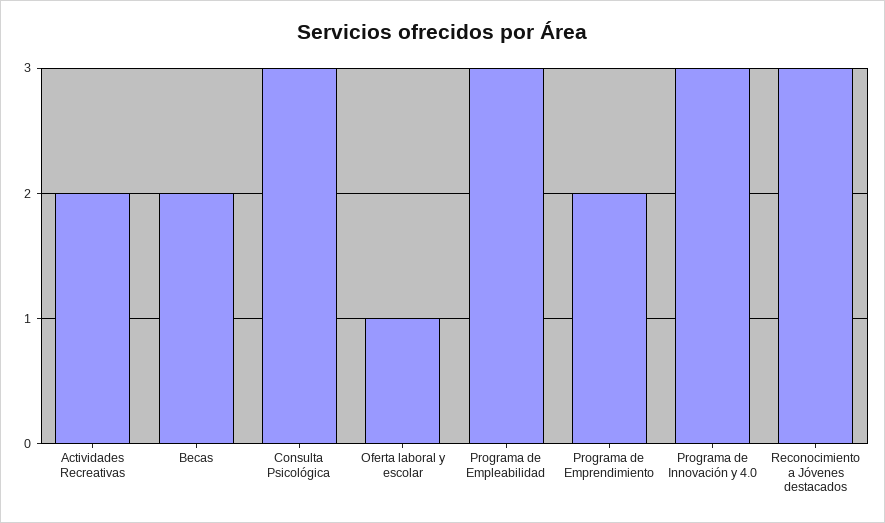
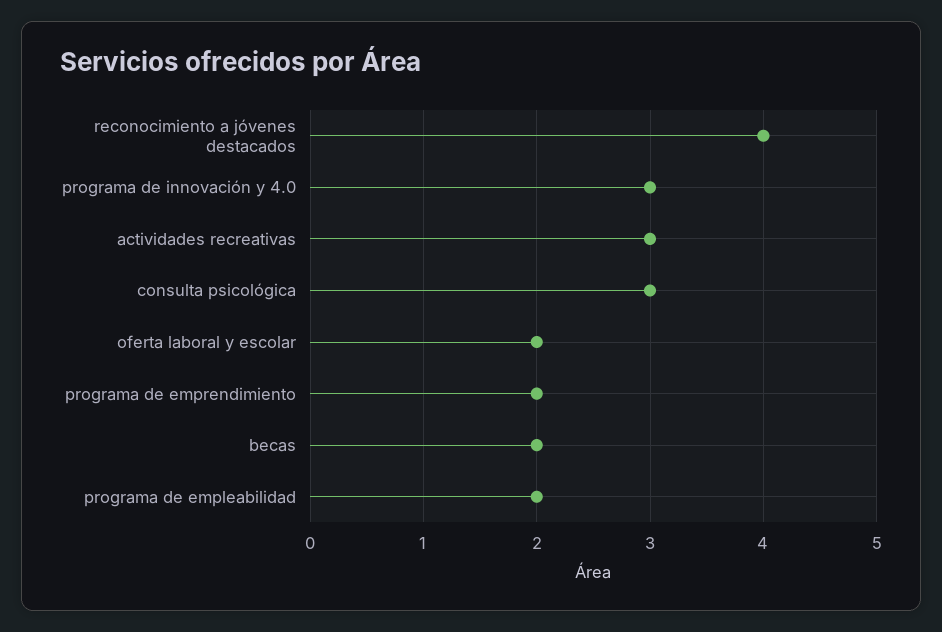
Actividades Recreativas: 2 -> 3
Oferta laboral y escolar: 1 -> 2
Programa de Empleabilidad: 3 -> 2
Reconocimiento a Jóvenes destacados: 3 -> 4

